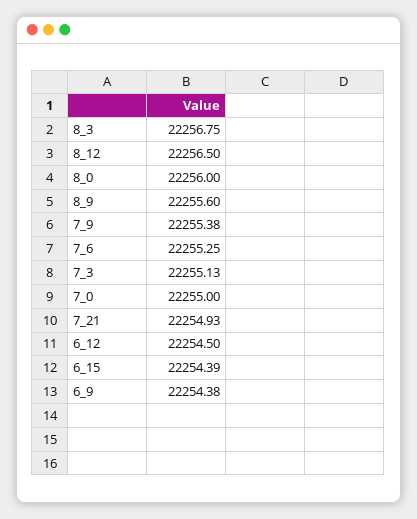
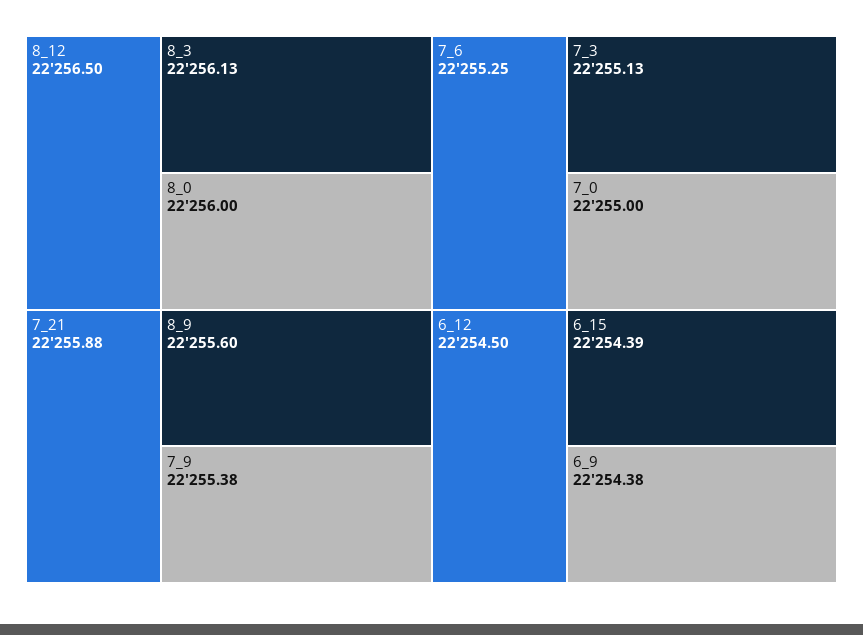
8_3: 22256.75 -> 22256.13
7_21: 22254.93 -> 22255.88

